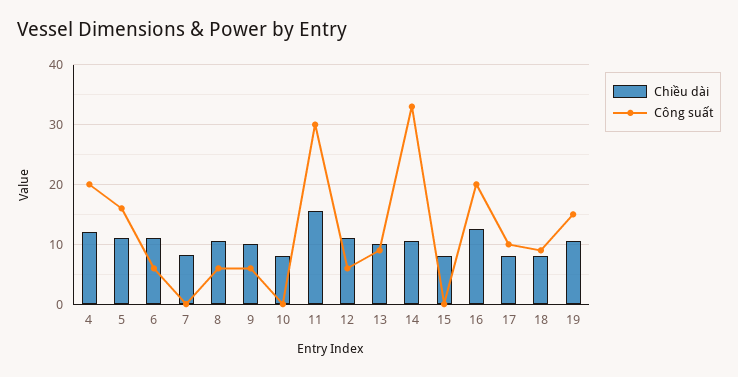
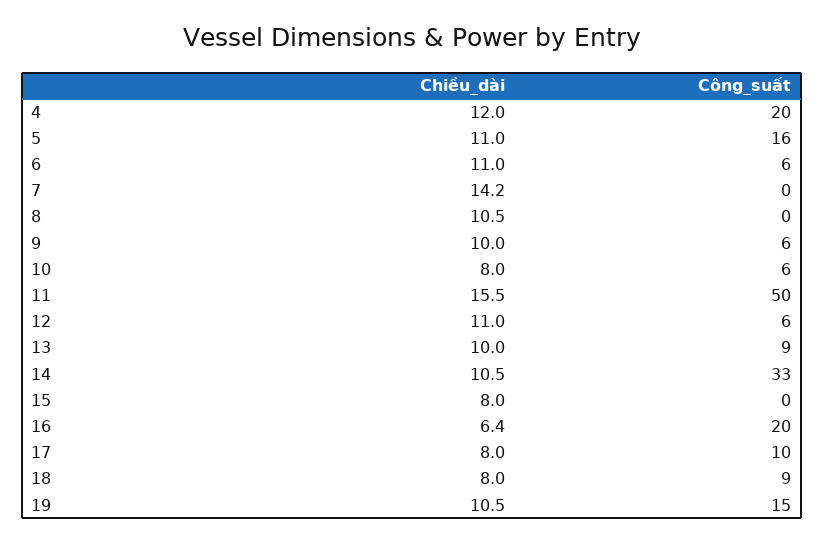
Chiều dài, 7: 8 -> 14.2
Công suất, 8: 6 -> 0
Công suất, 10: 0 -> 6
Công suất, 11: 30 -> 50
Chiều dài, 16: 12 -> 6.4

